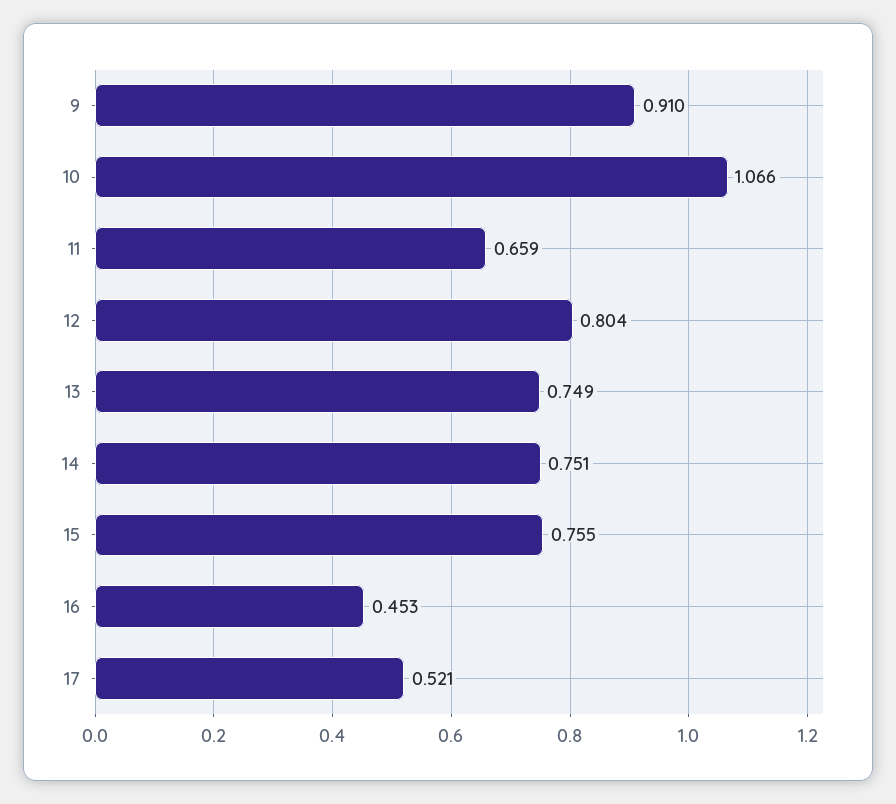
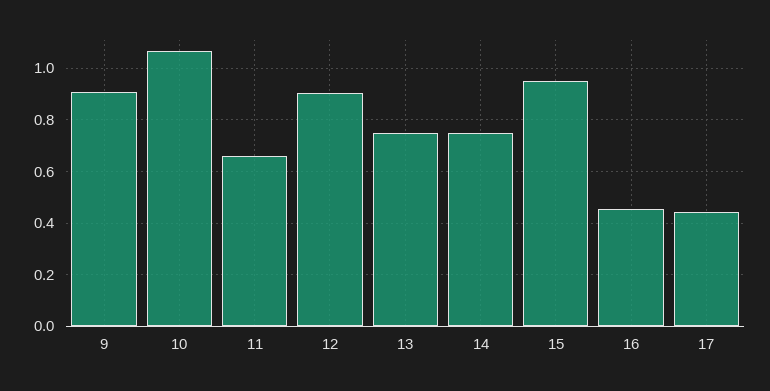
12: 0.804 -> 0.9
15: 0.755 -> 0.95
17: 0.521 -> 0.45

